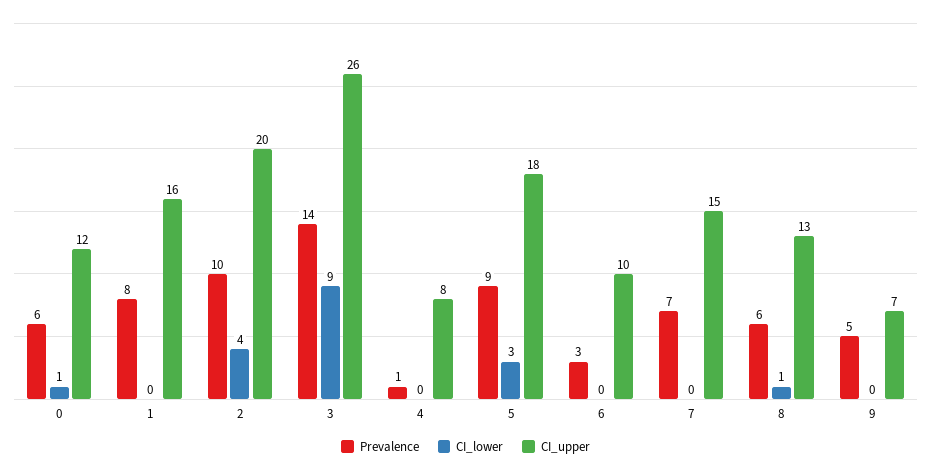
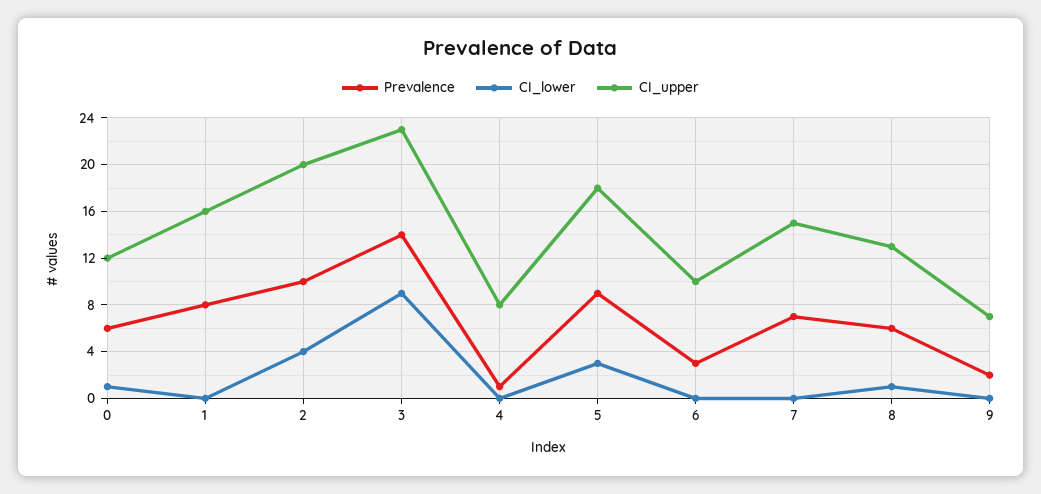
CI_upper, 3: 26 -> 23
Prevalence, 9: 5 -> 2

